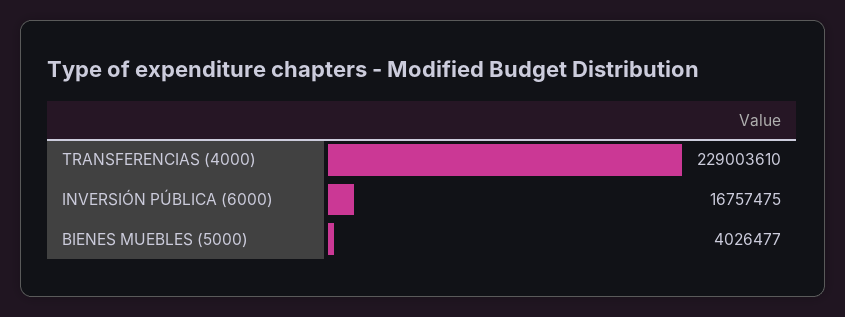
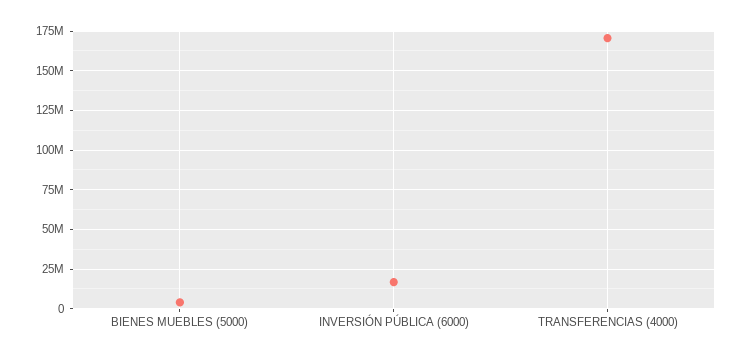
TRANSFERENCIAS (4000): 229003610 -> 170000000

